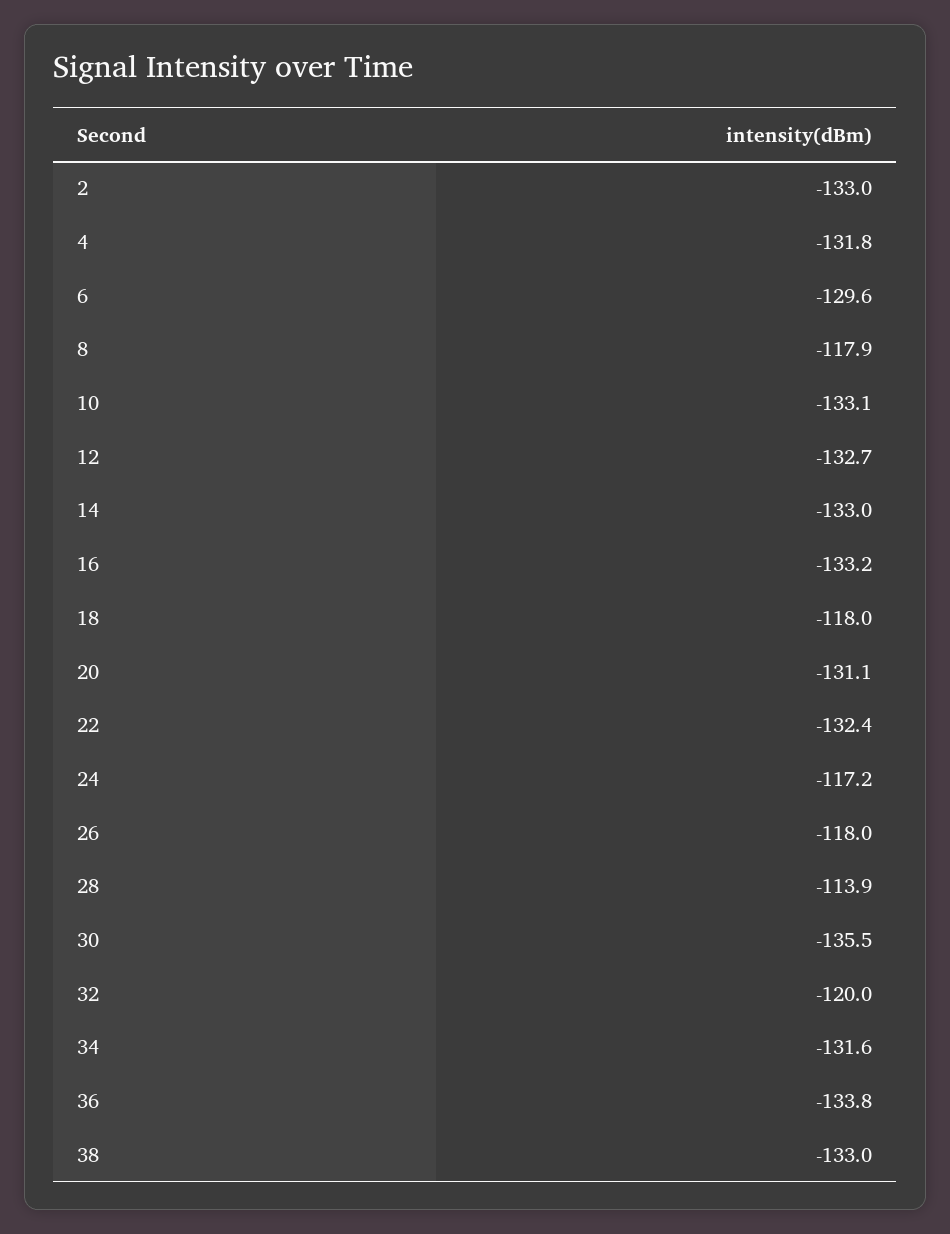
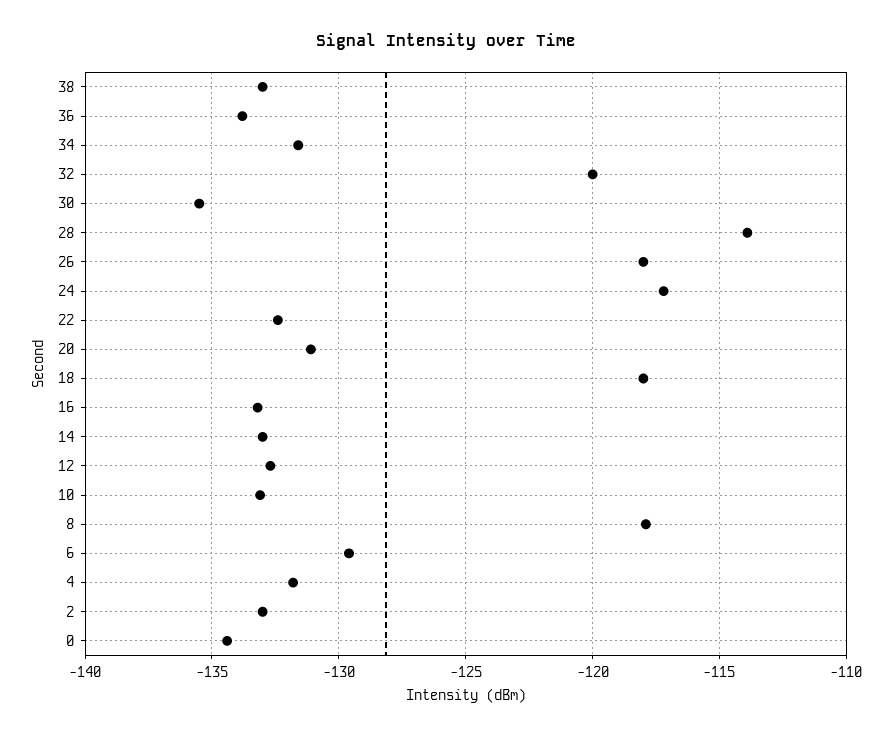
0: none -> -134.5

